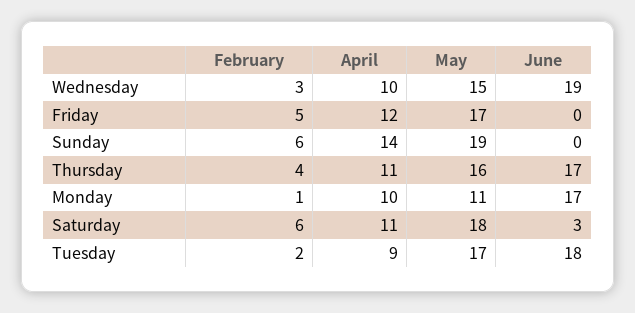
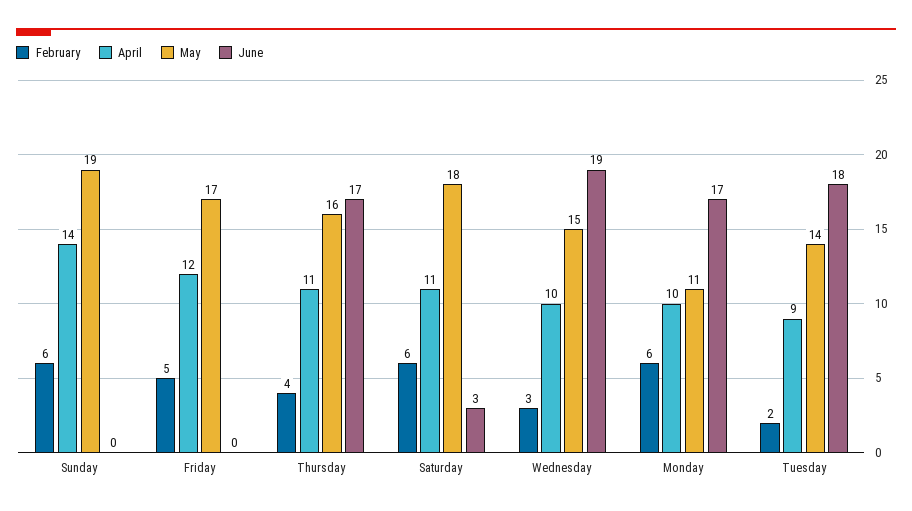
February, Monday: 1 -> 6
May, Tuesday: 17 -> 14

